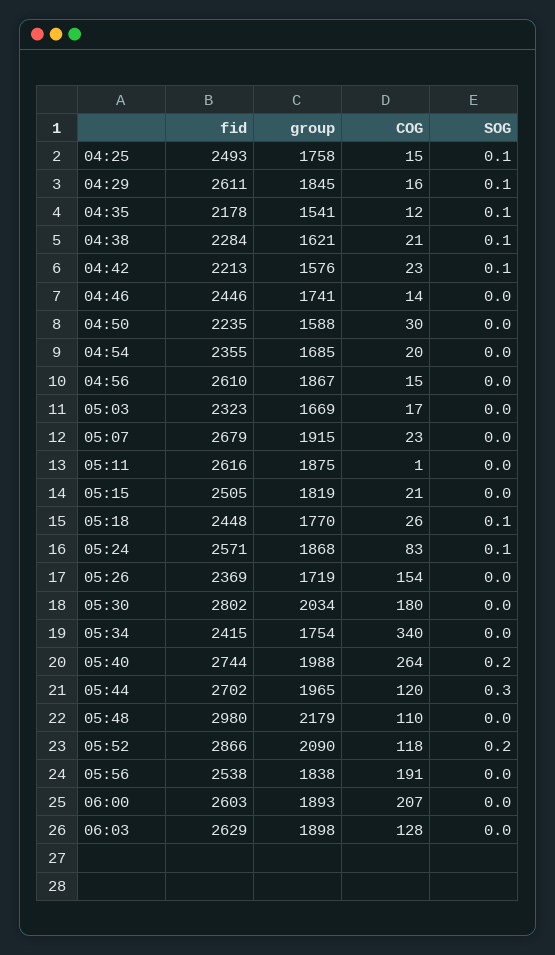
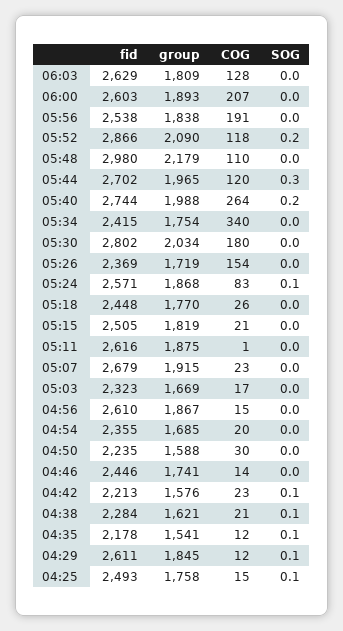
COG, 04:29: 16 -> 12
SOG, 05:18: 0.1 -> 0
group, 06:03: 1898 -> 1809

